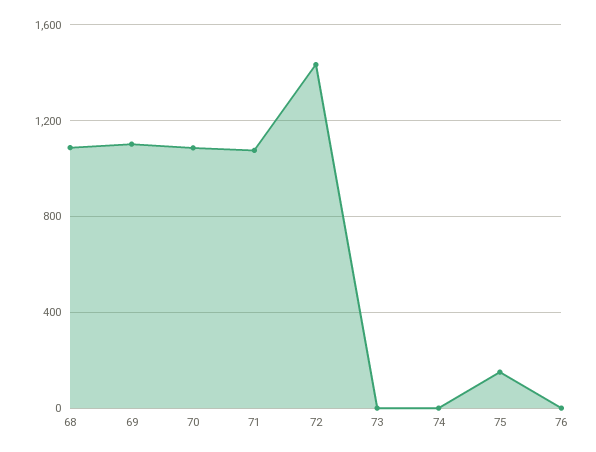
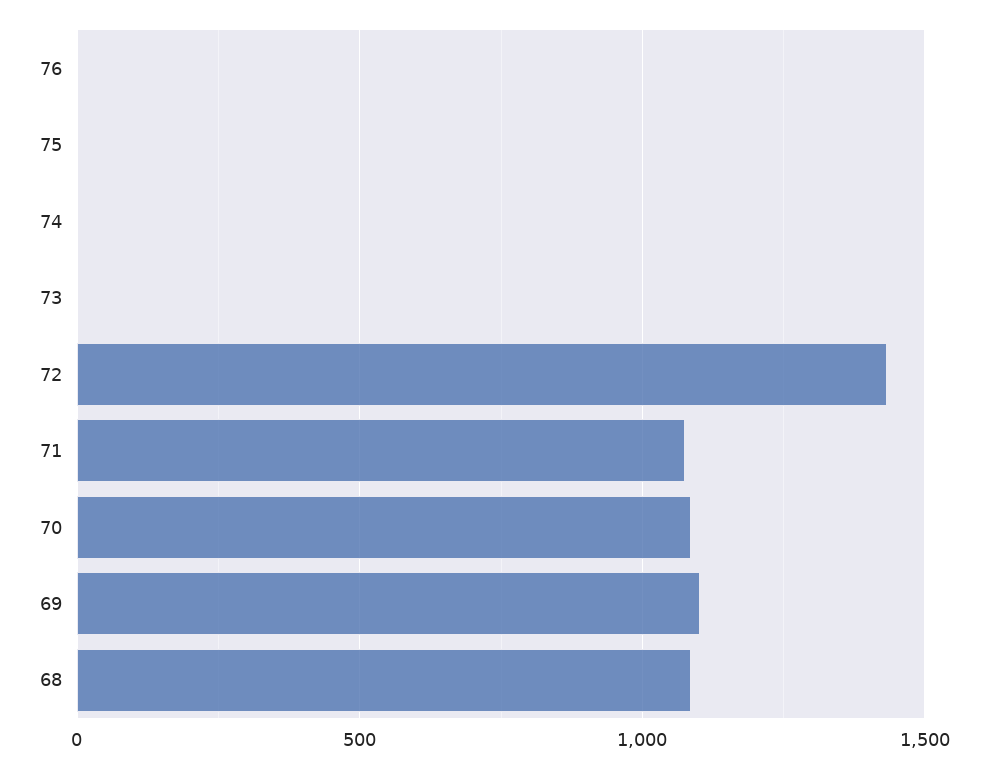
75: 150 -> 0

